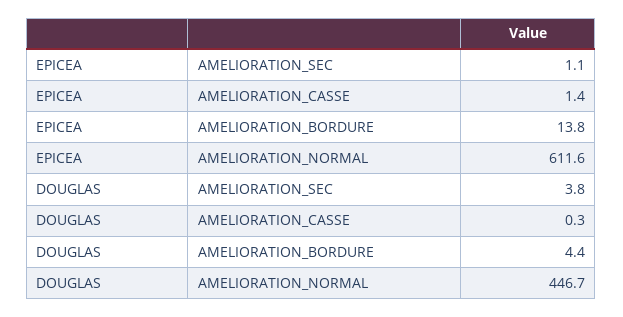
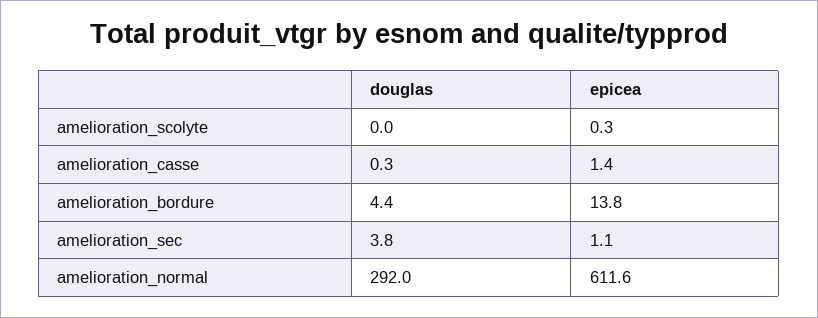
DOUGLAS, AMELIORATION_NORMAL: 446.7 -> 292
DOUGLAS, amelioration_scolyte: none -> 0
EPICEA, amelioration_scolyte: none -> 0.3

